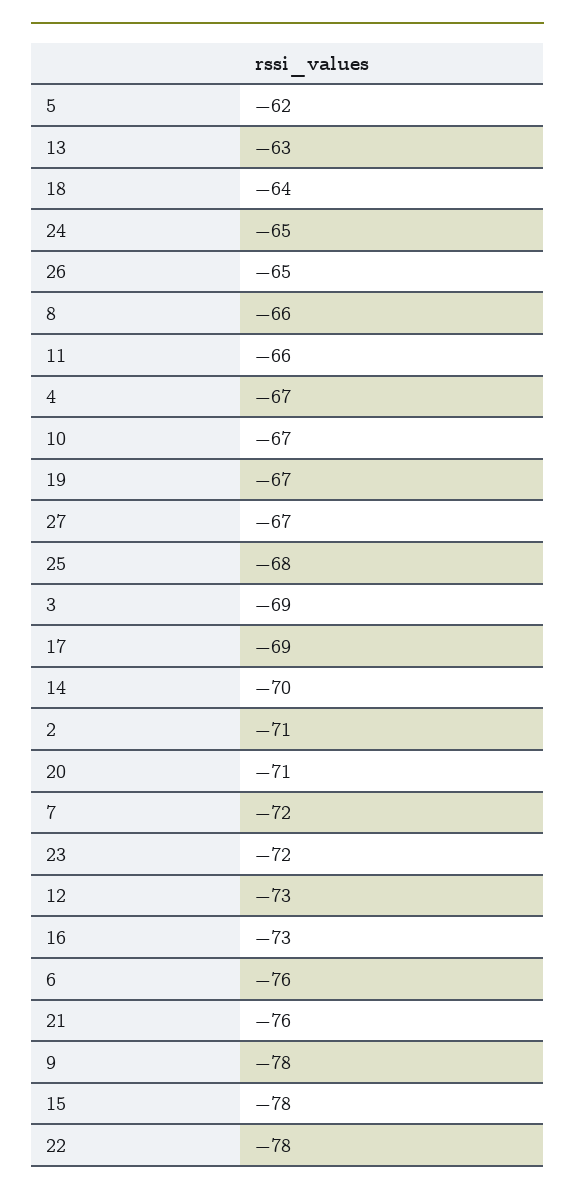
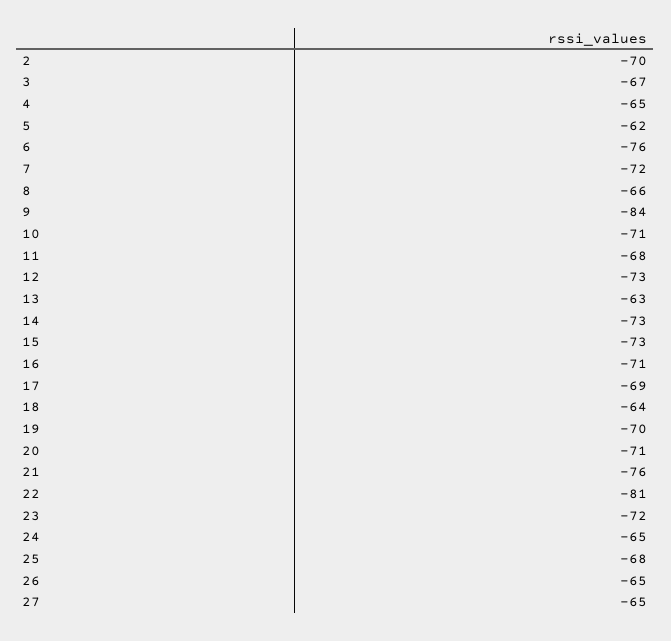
11: -66 -> -68
4: -67 -> -65
10: -67 -> -71
19: -67 -> -70
27: -67 -> -65
3: -69 -> -67
14: -70 -> -73
2: -71 -> -70
16: -73 -> -71
9: -78 -> -84
15: -78 -> -73
22: -78 -> -81

